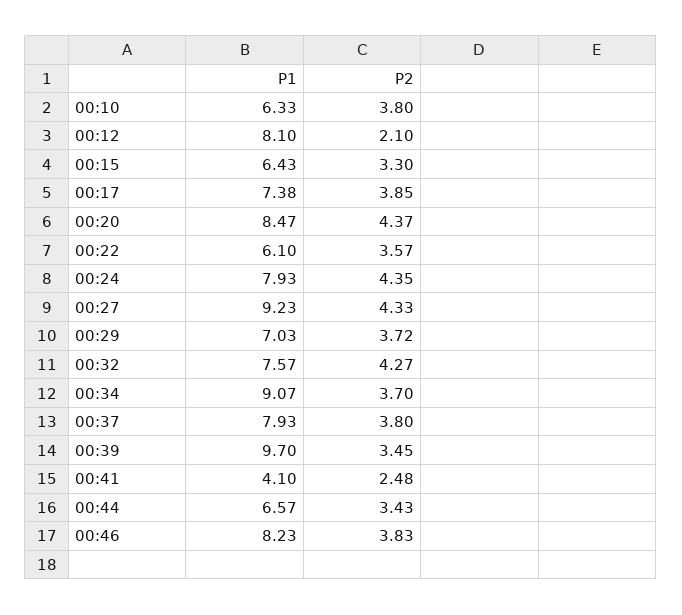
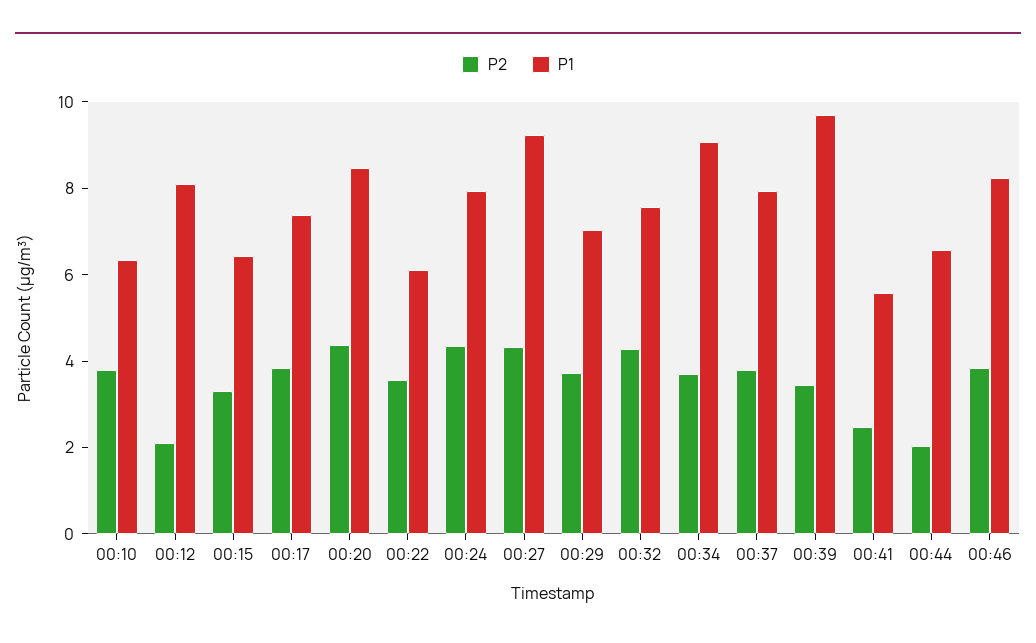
P1, 00:41: 4.1 -> 5.5
P2, 00:44: 3.43 -> 2

